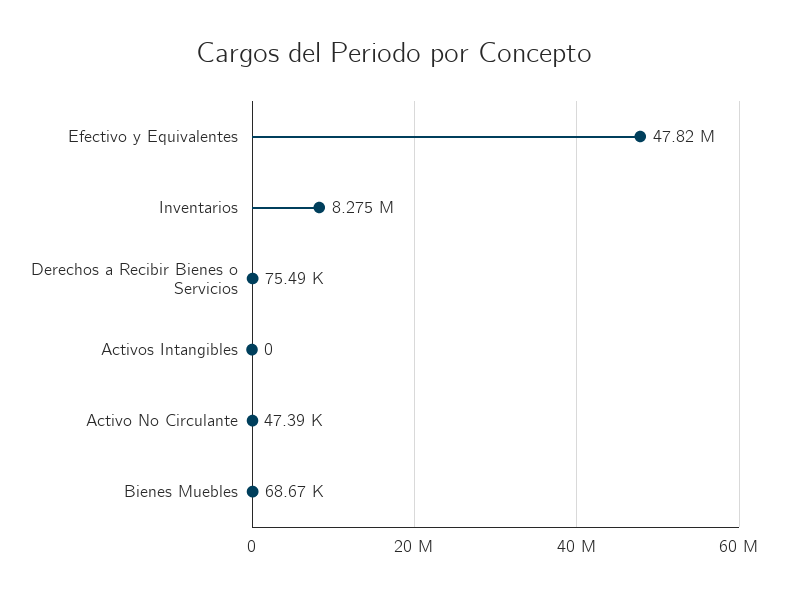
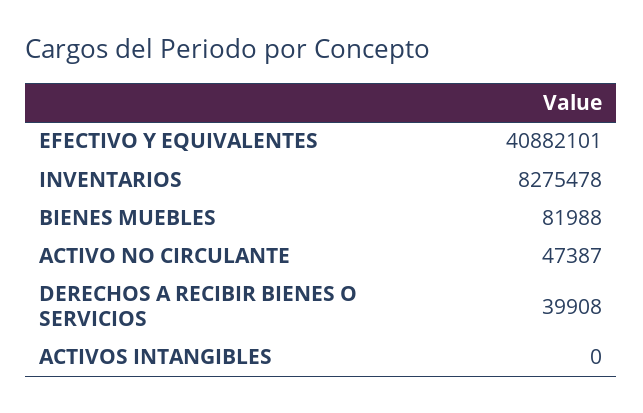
Efectivo y Equivalentes: 47820000 -> 40882101
Derechos a Recibir Bienes o Servicios: 75490 -> 39908
Bienes Muebles: 68670 -> 81988

